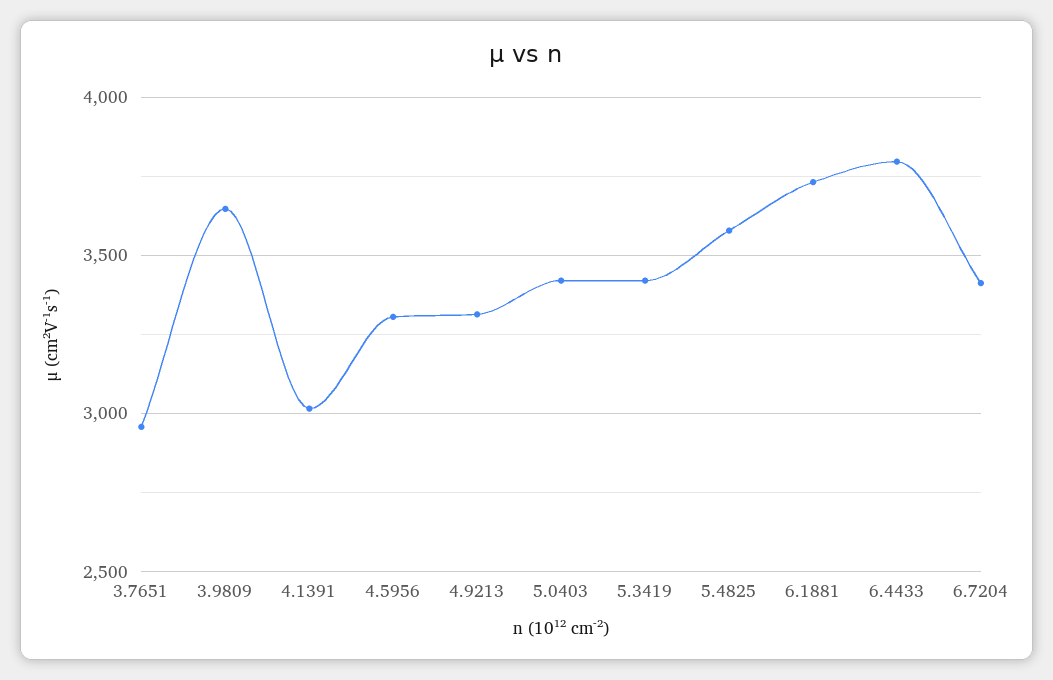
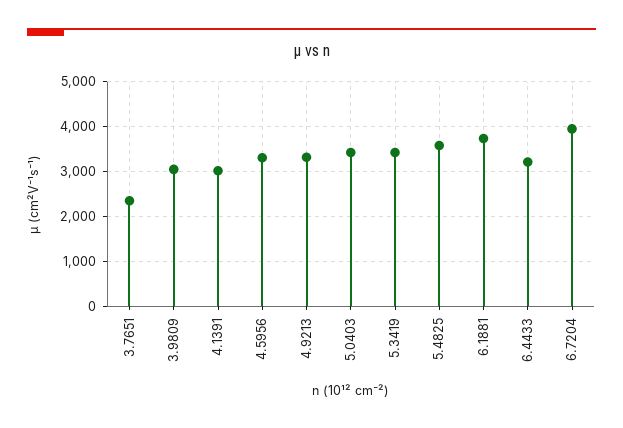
3.7651: 2950 -> 2400
3.9809: 3650 -> 3000
6.4433: 3800 -> 3200
6.7204: 3400 -> 4000

